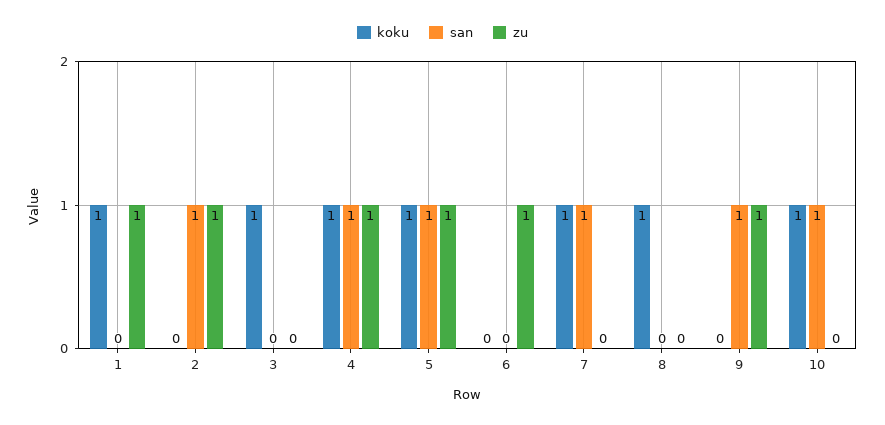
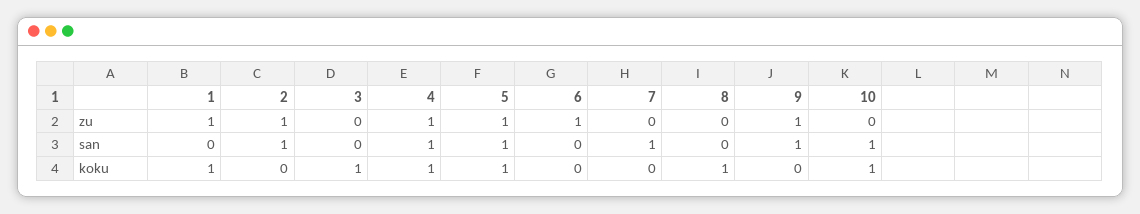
koku, 7: 1 -> 0

